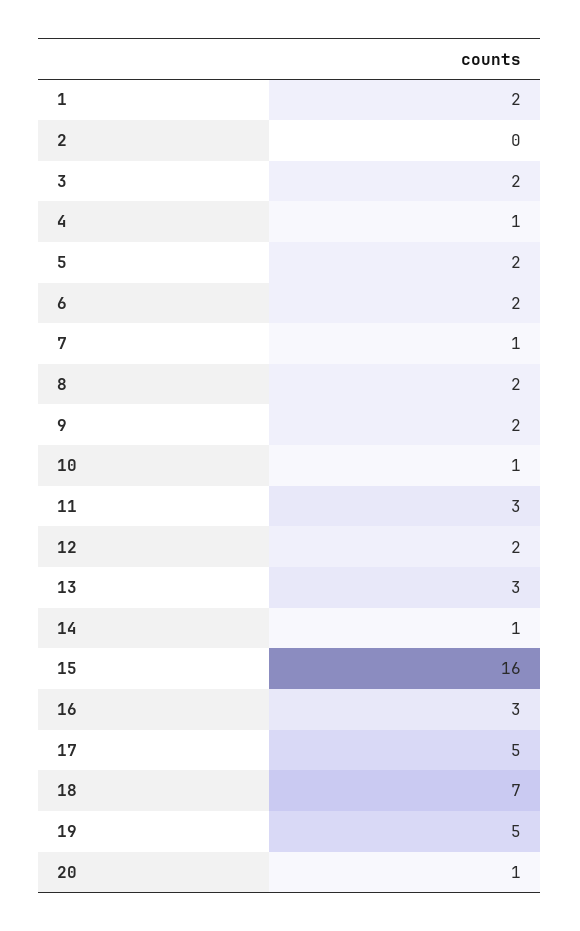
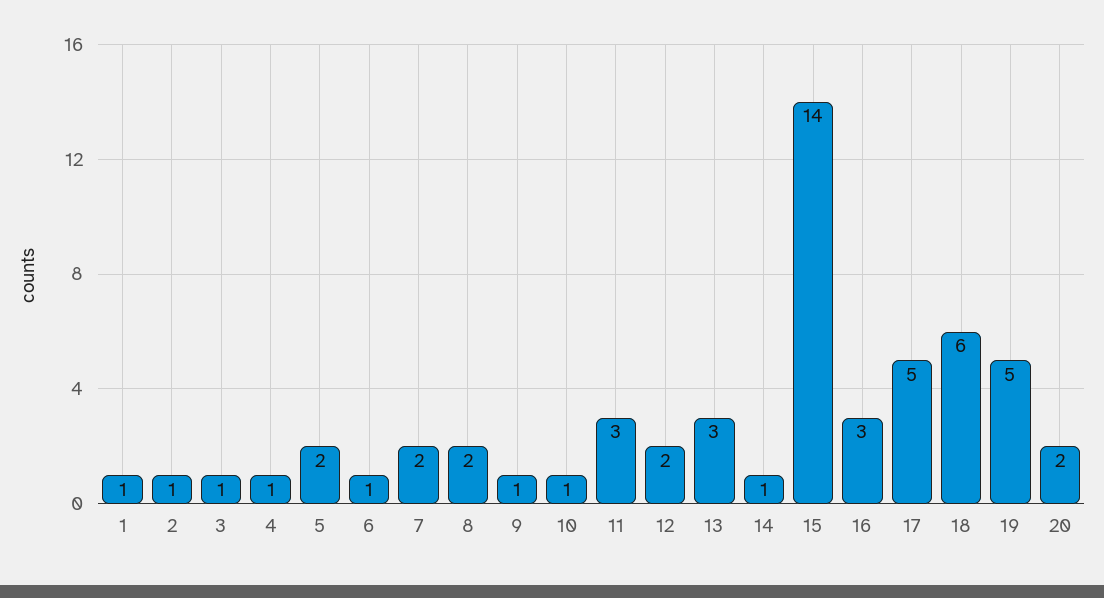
1: 2 -> 1
2: 0 -> 1
3: 2 -> 1
6: 2 -> 1
7: 1 -> 2
9: 2 -> 1
15: 16 -> 14
18: 7 -> 6
20: 1 -> 2

